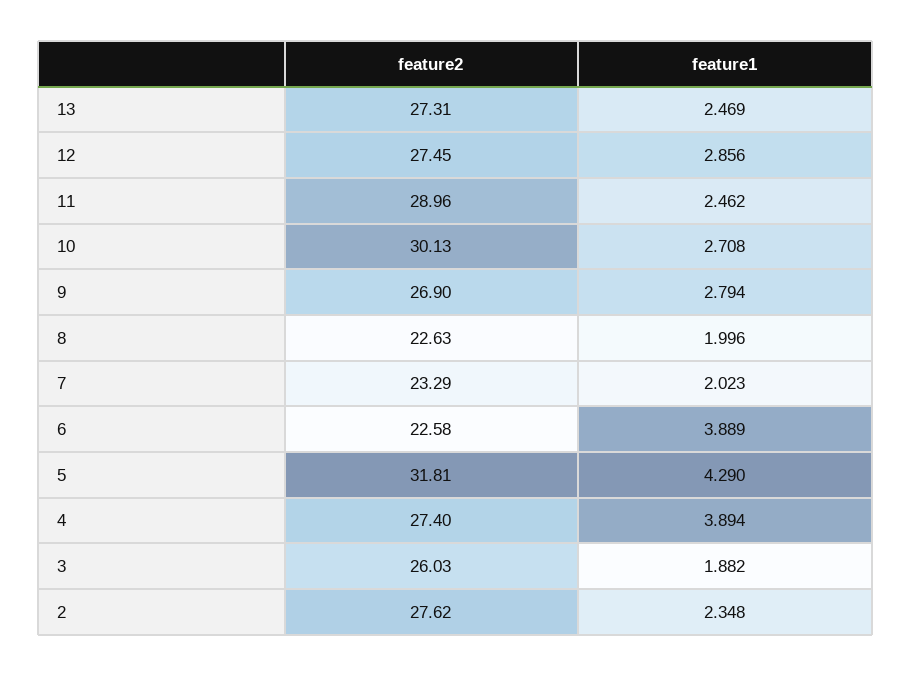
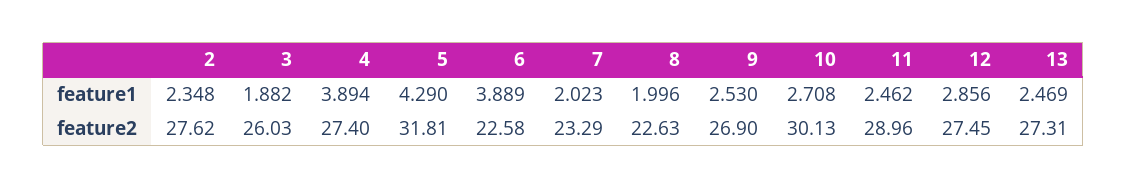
feature1, 9: 2.794 -> 2.53

